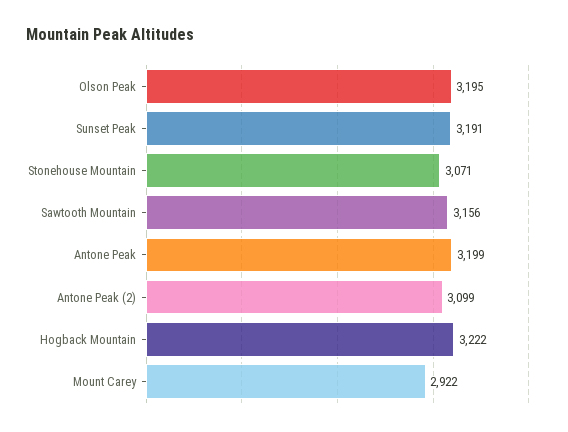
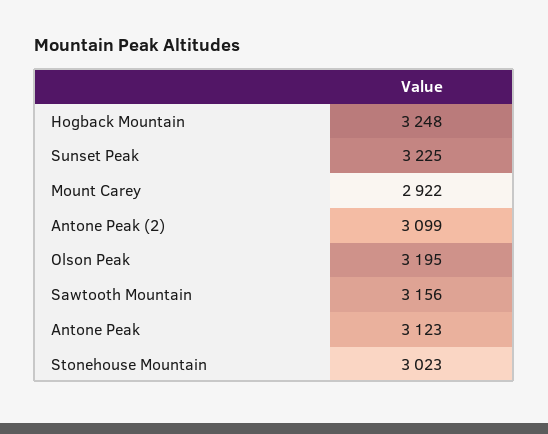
Sunset Peak: 3191 -> 3225
Stonehouse Mountain: 3071 -> 3023
Antone Peak: 3199 -> 3123
Hogback Mountain: 3222 -> 3248

